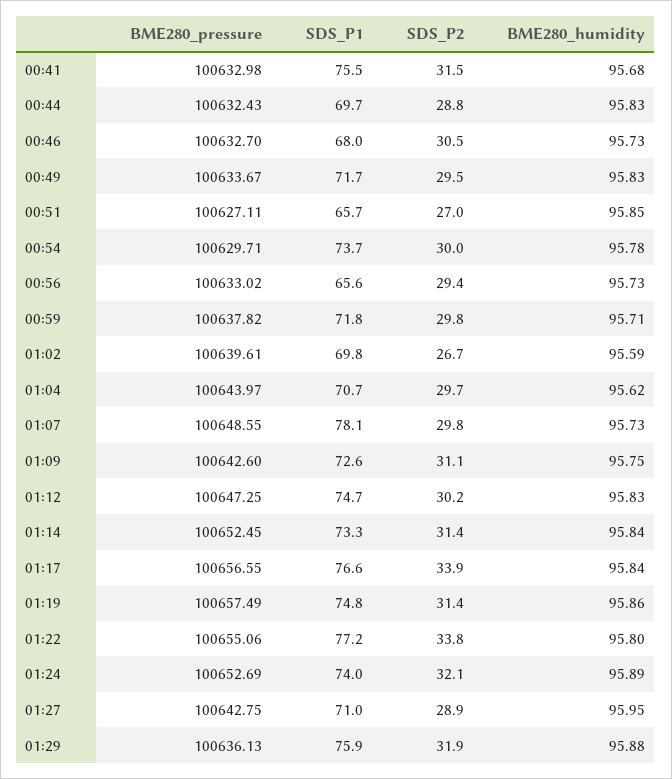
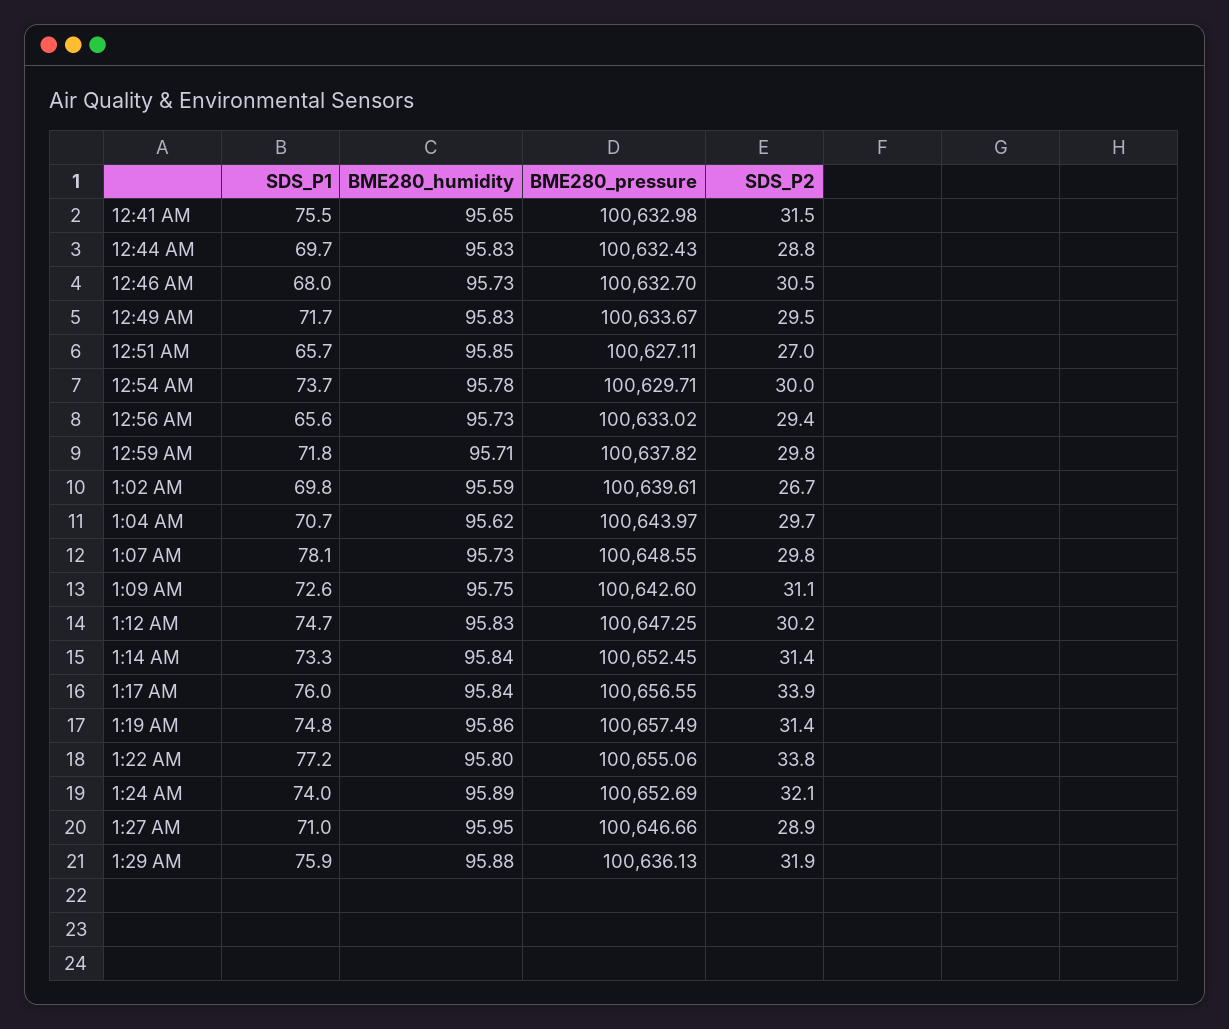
BME280_humidity, 00:41: 95.68 -> 95.65
SDS_P1, 01:17: 76.6 -> 76
BME280_pressure, 01:27: 100642.75 -> 100646.66

